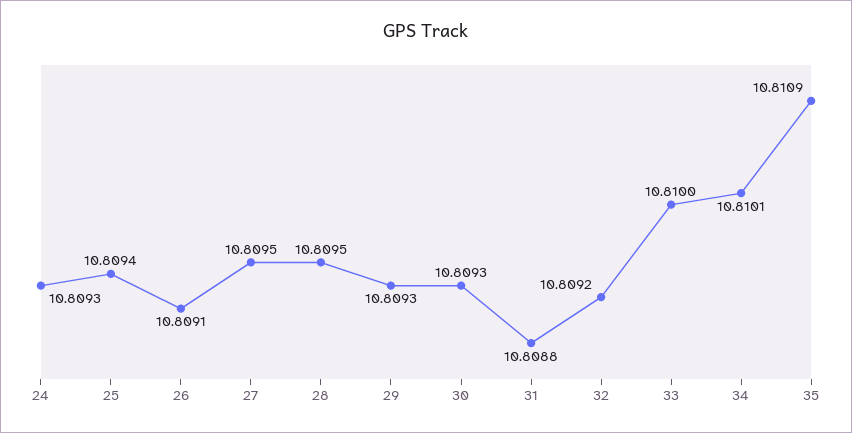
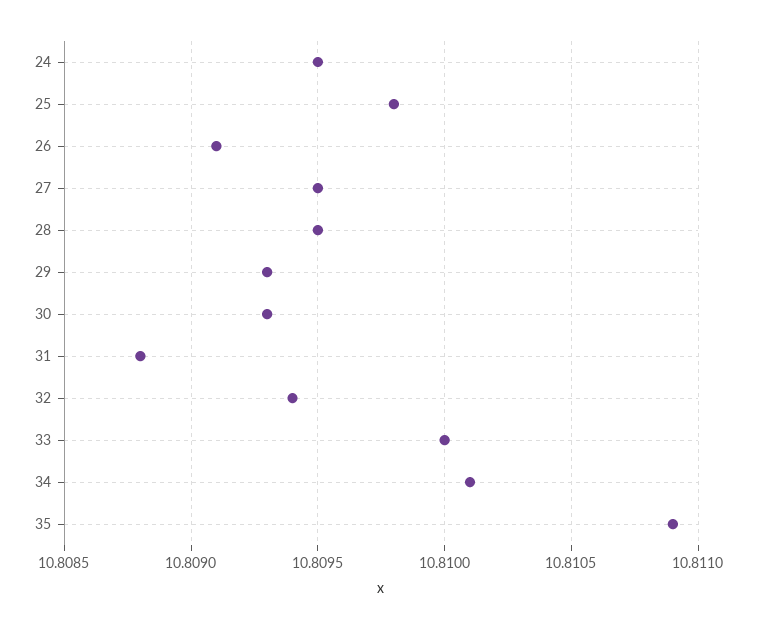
24: 10.8093 -> 10.8095
25: 10.8094 -> 10.8098
32: 10.8092 -> 10.8094

